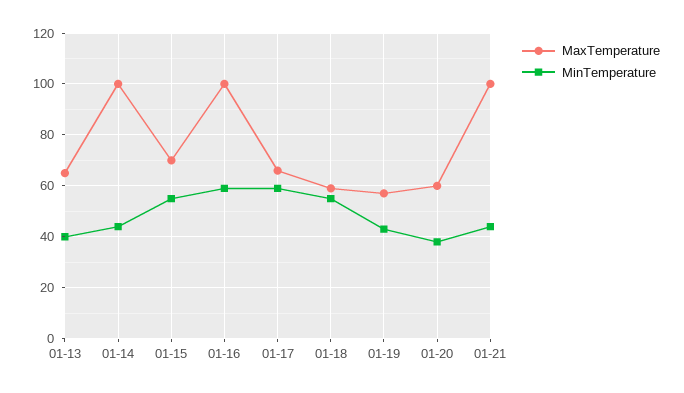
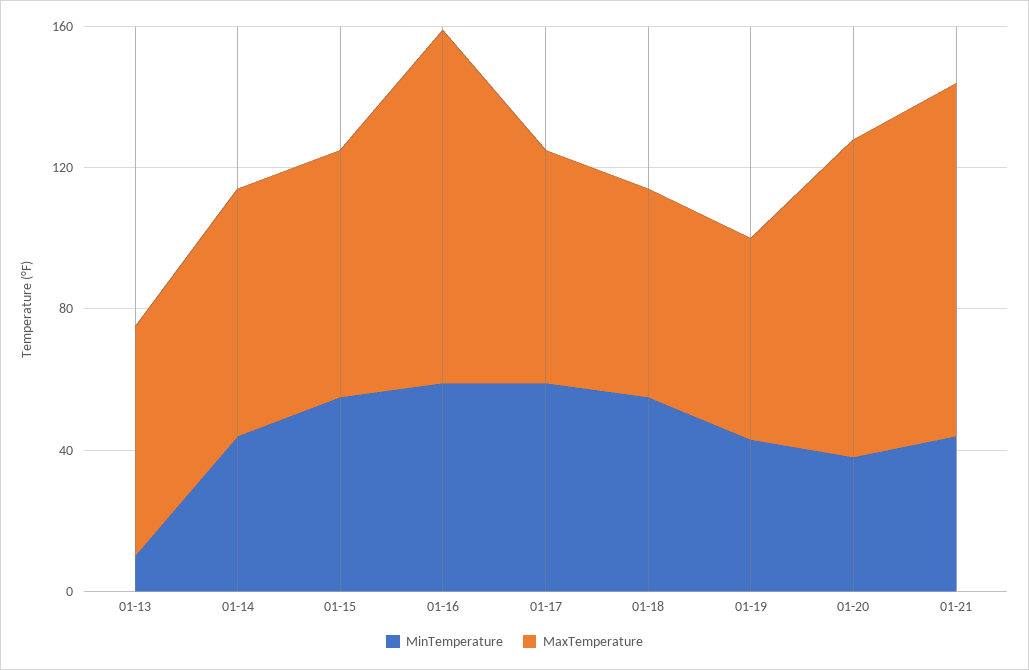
MinTemperature, 01-13: 40 -> 10
MaxTemperature, 01-14: 100 -> 70
MaxTemperature, 01-20: 60 -> 90

